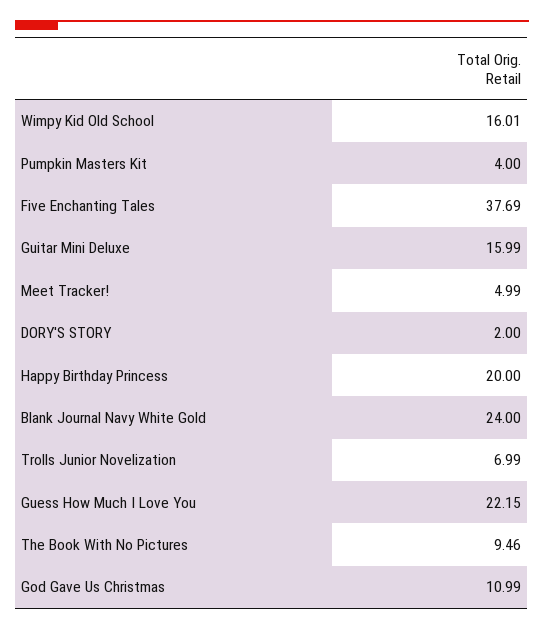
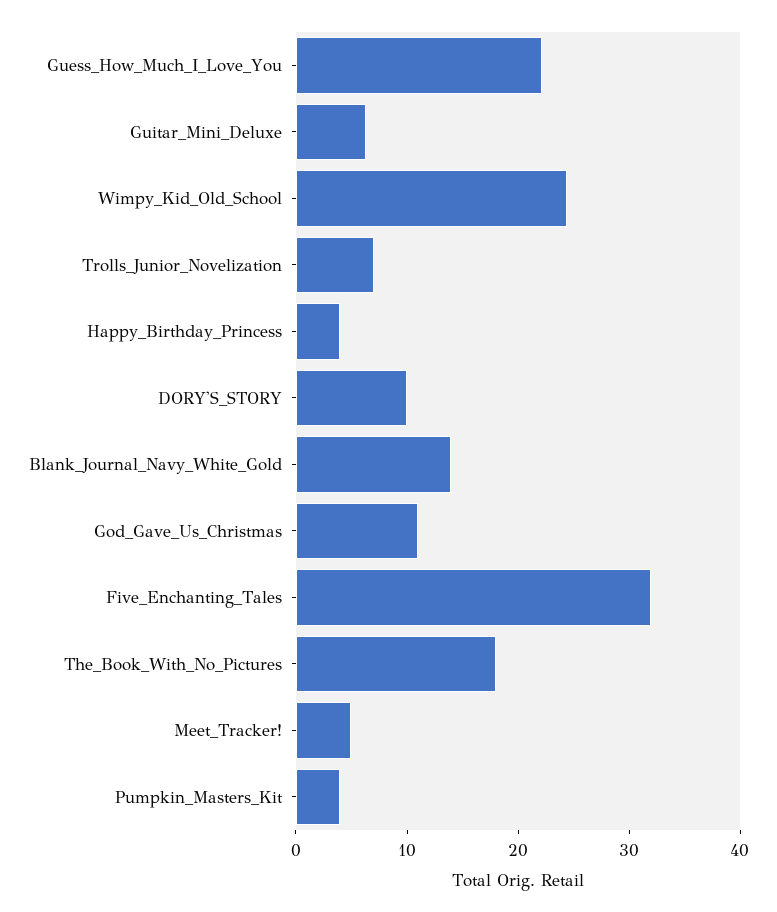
Wimpy Kid Old School: 16.01 -> 24
Five Enchanting Tales: 37.69 -> 32
Guitar Mini Deluxe: 15.99 -> 6
DORY'S STORY: 2 -> 10
Happy Birthday Princess: 20 -> 4
Blank Journal Navy White Gold: 24 -> 14
The Book With No Pictures: 9.46 -> 18

